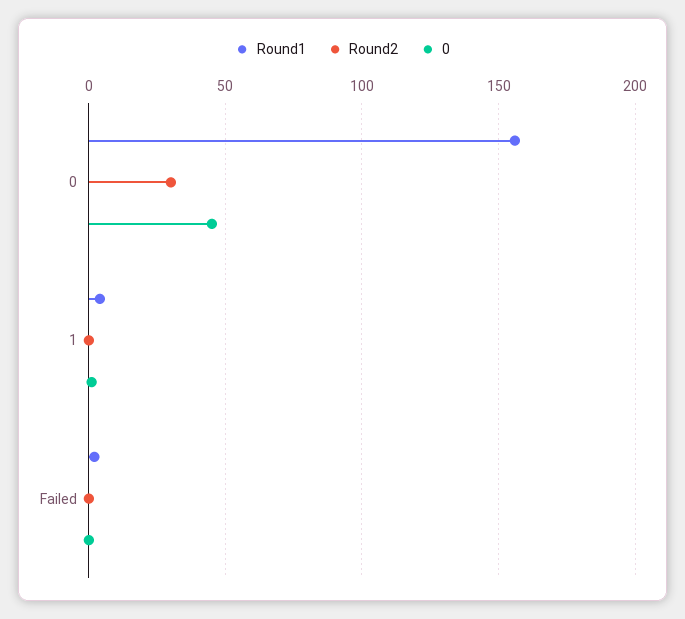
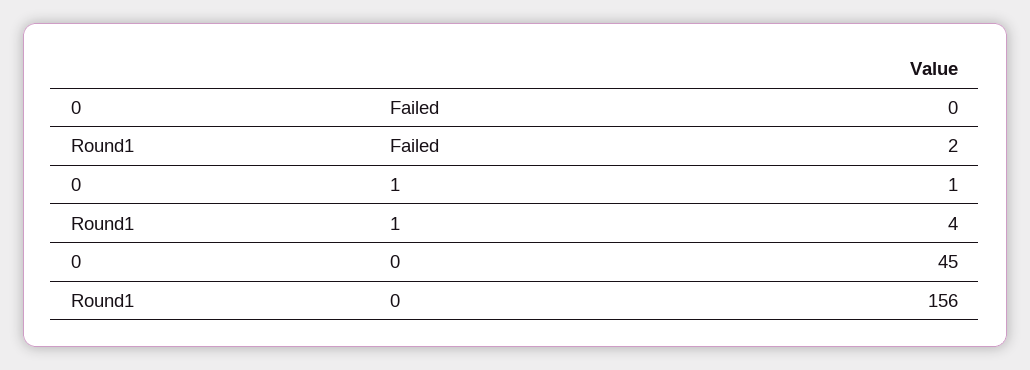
Round2, 0: 30 -> none
Round2, 1: 0 -> none
Round2, Failed: 0 -> none

